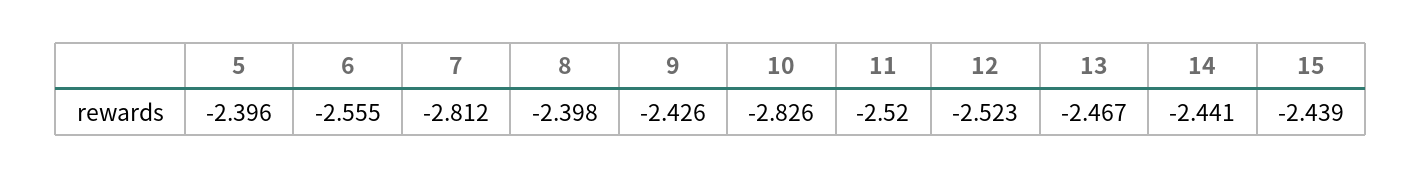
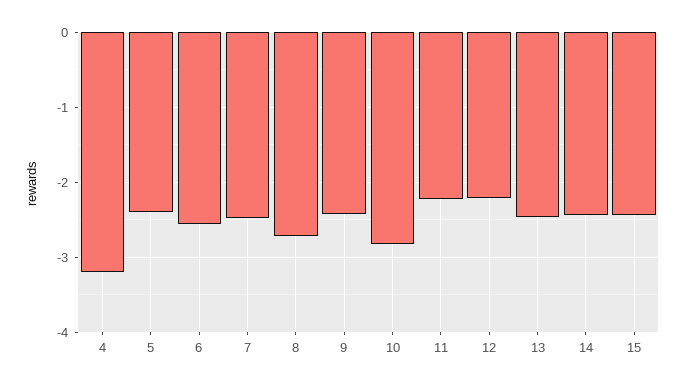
7: -2.812 -> -2.5
8: -2.398 -> -2.7
11: -2.52 -> -2.2
12: -2.523 -> -2.2
4: none -> -3.2

